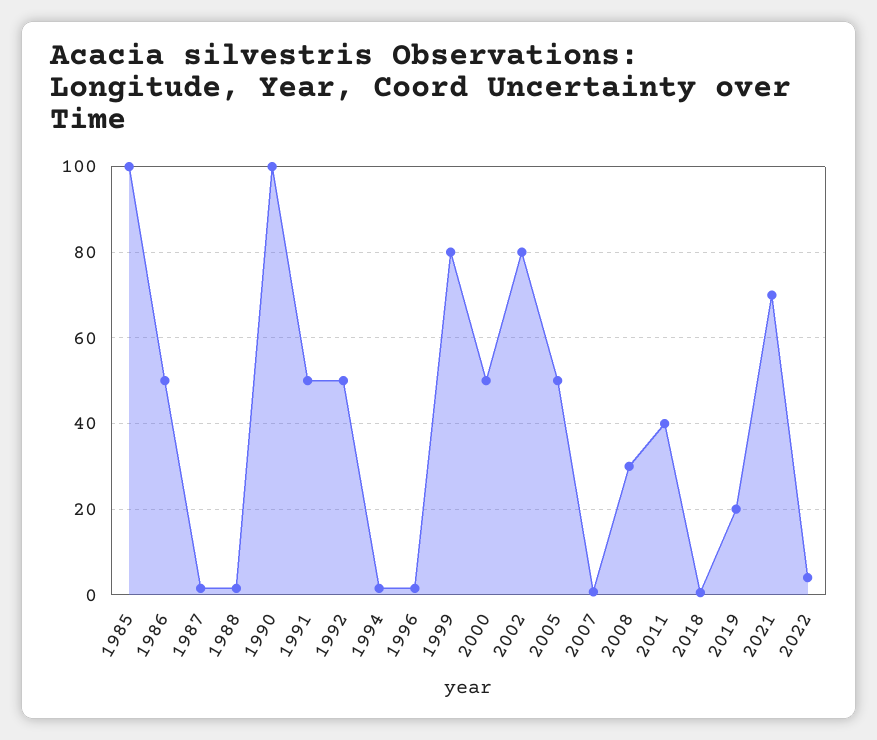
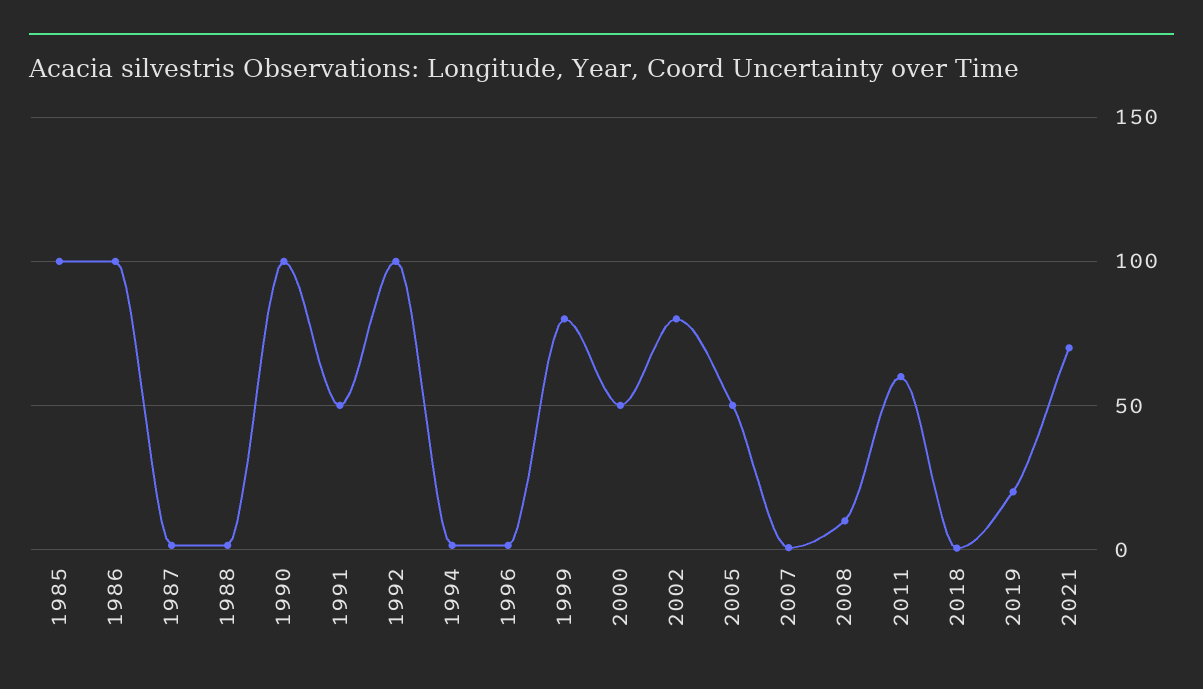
1986: 50 -> 100
1992: 50 -> 100
2008: 30 -> 10
2011: 40 -> 60
2022: 4 -> none

